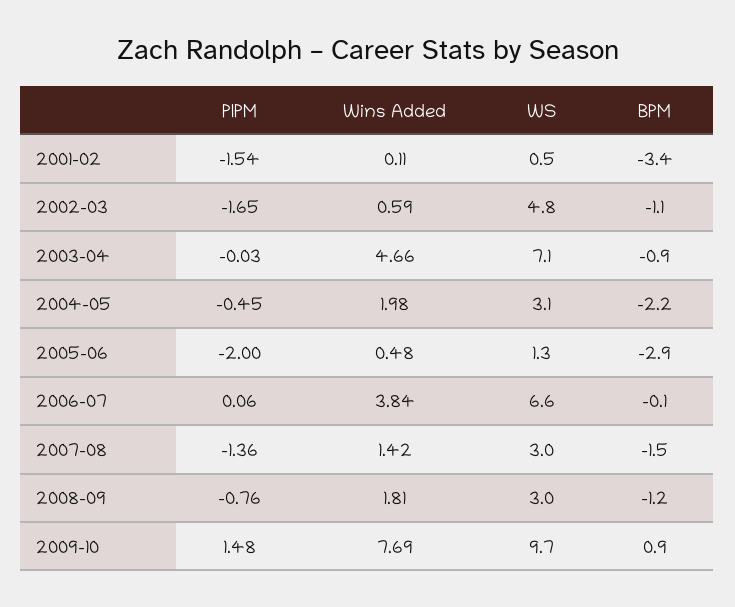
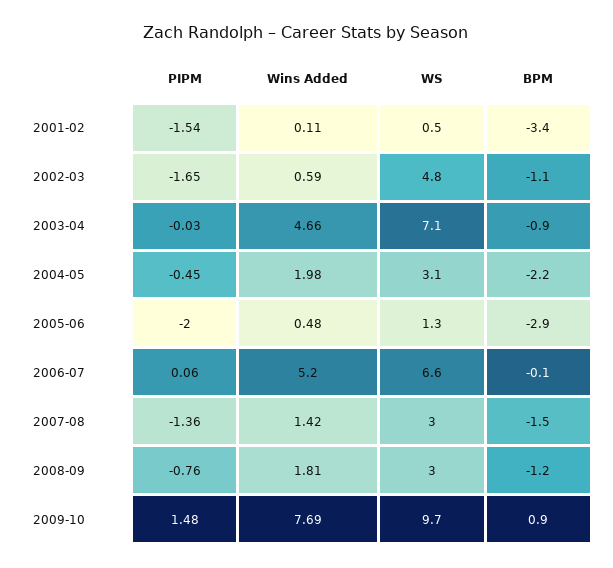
Wins Added, 2006-07: 3.84 -> 5.2

